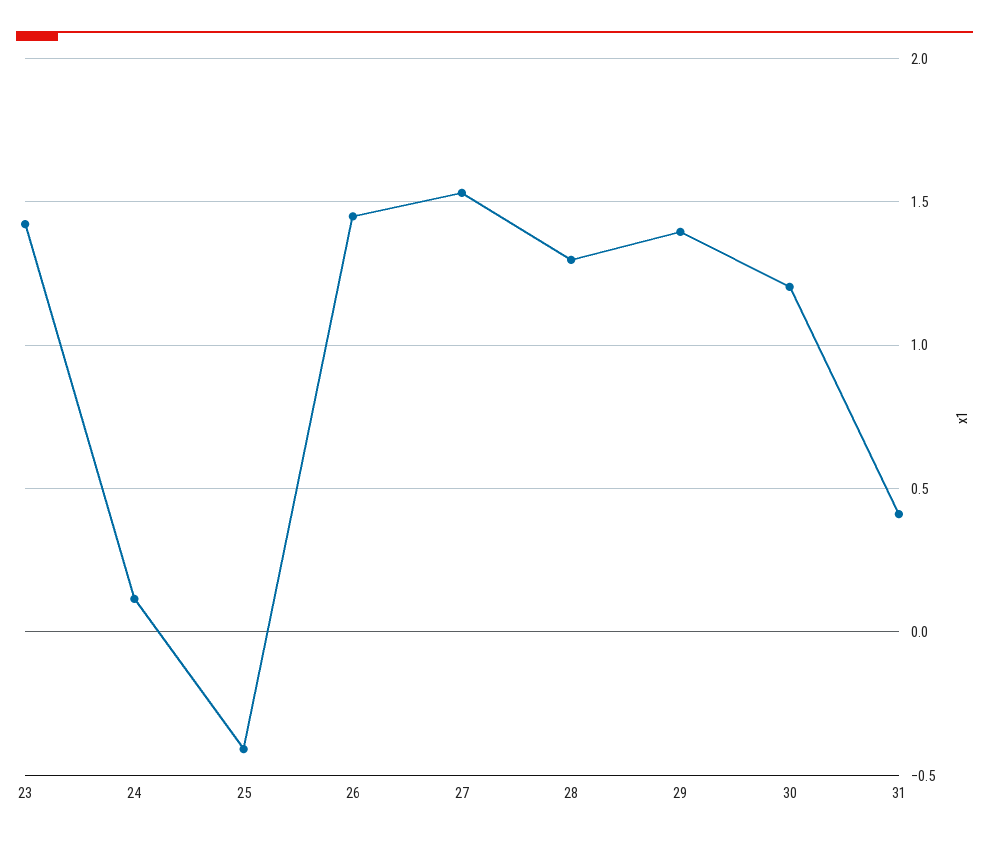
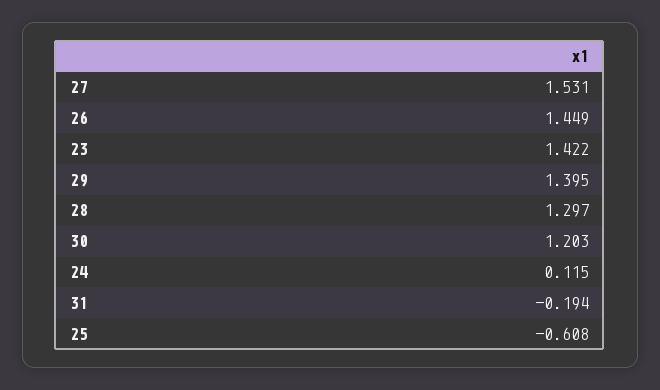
25: -0.4 -> -0.608
31: 0.4 -> -0.194

